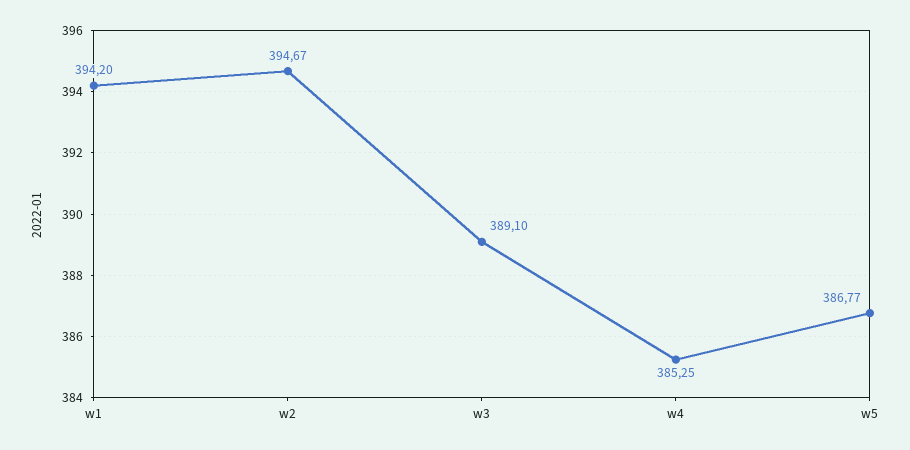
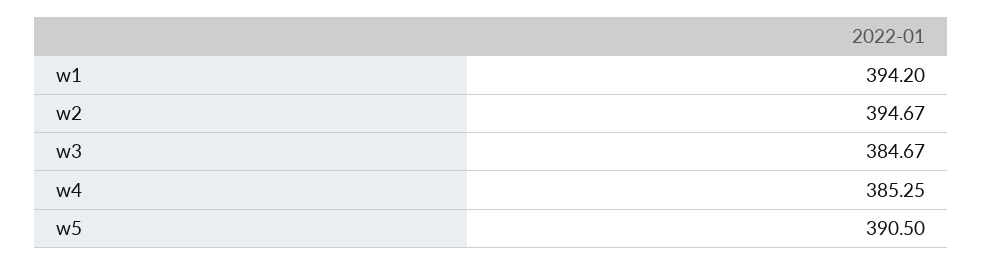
w3: 389.1 -> 384.67
w5: 386.77 -> 390.5

